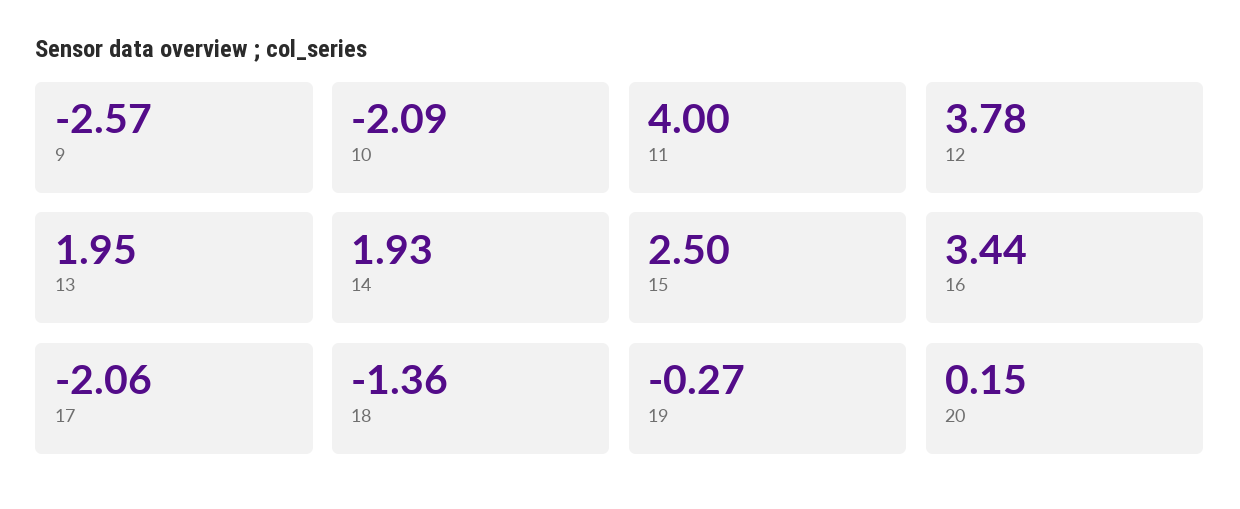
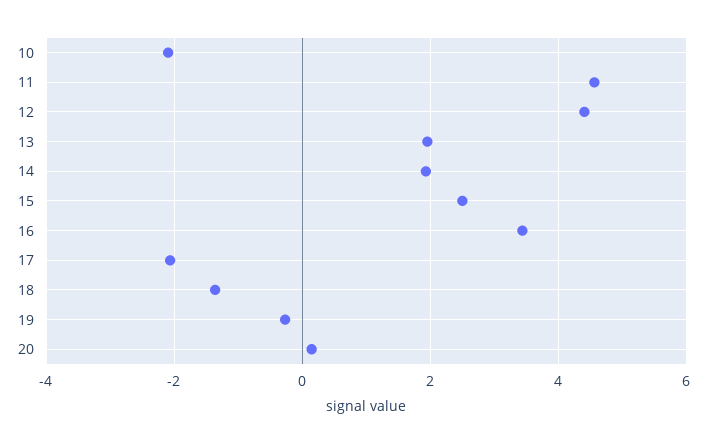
9: -2.57 -> none
11: 4 -> 4.6
12: 3.78 -> 4.4

